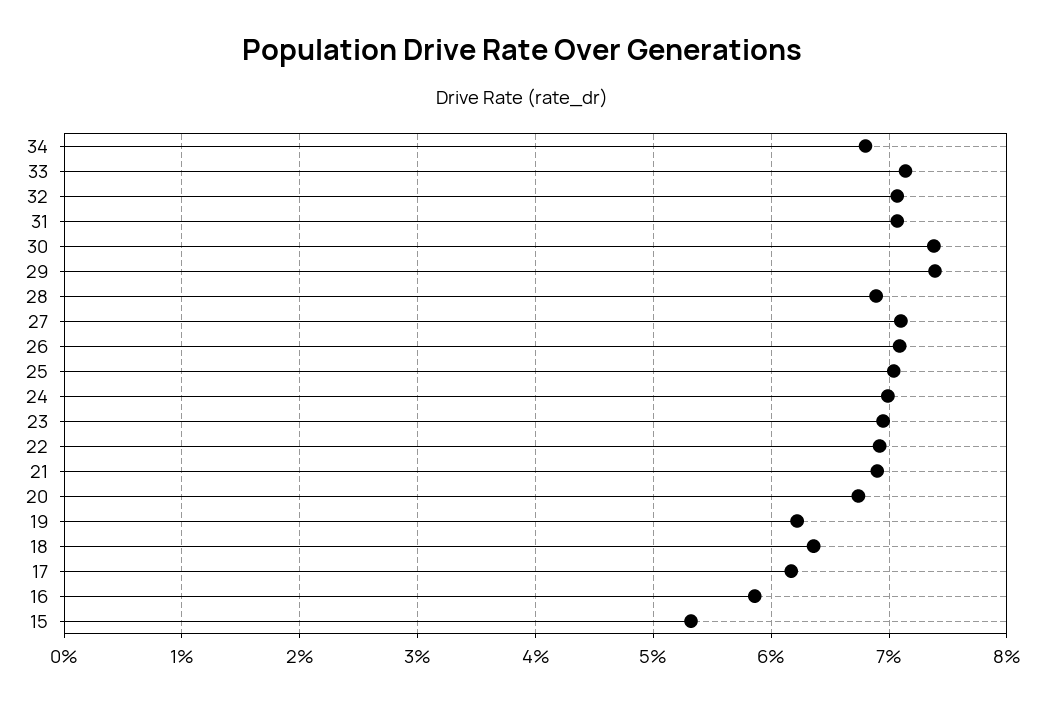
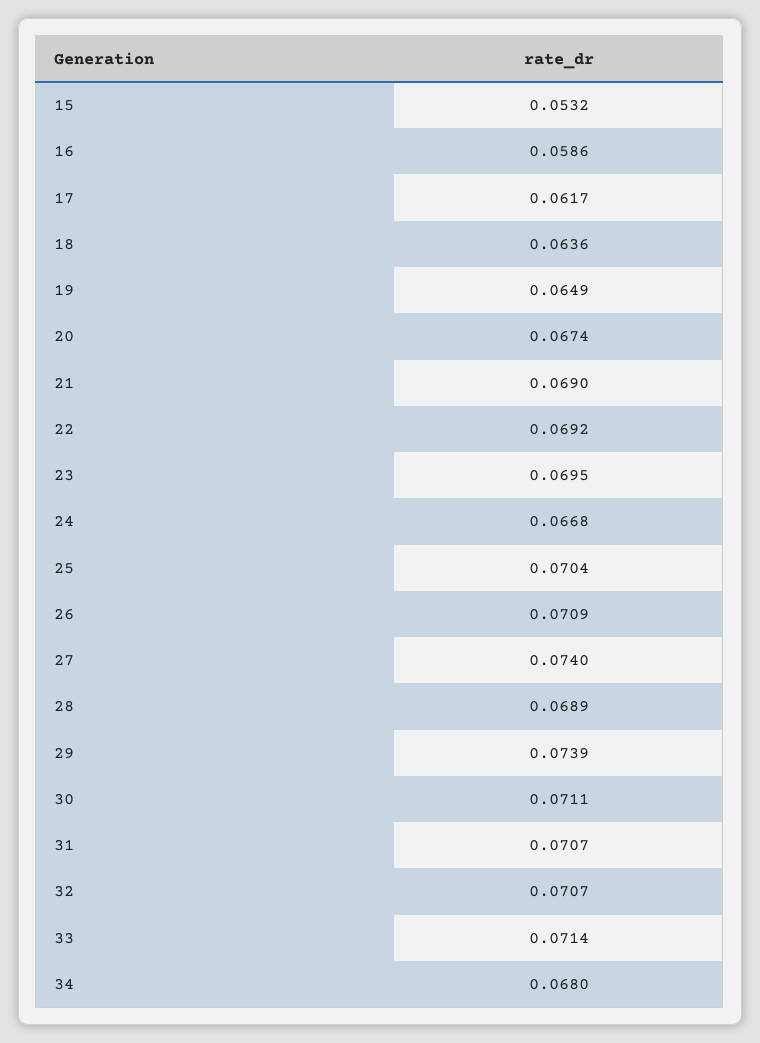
30: 0.074 -> 0.0711
27: 0.071 -> 0.074
24: 0.07 -> 0.0668
19: 0.062 -> 0.0649

